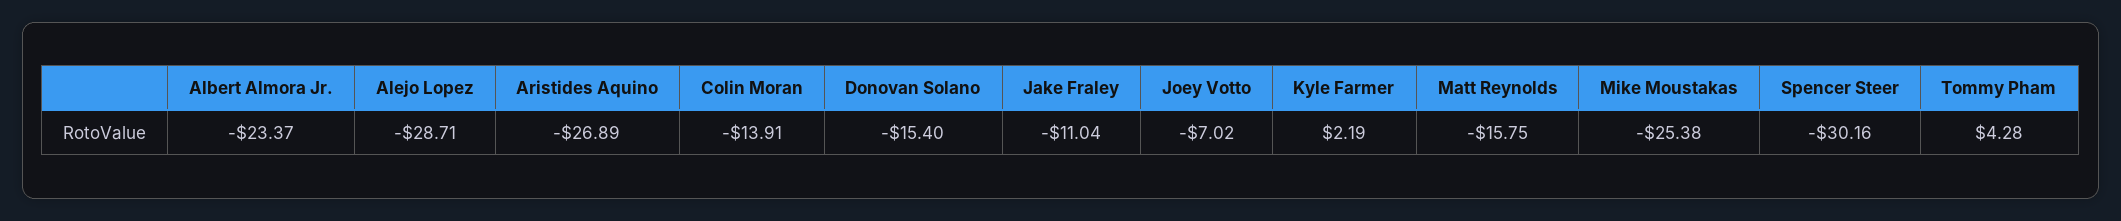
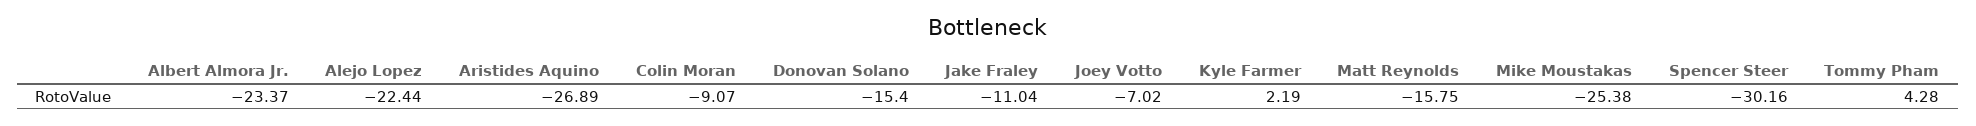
Alejo Lopez: -28.71 -> -22.44
Colin Moran: -13.91 -> -9.07

